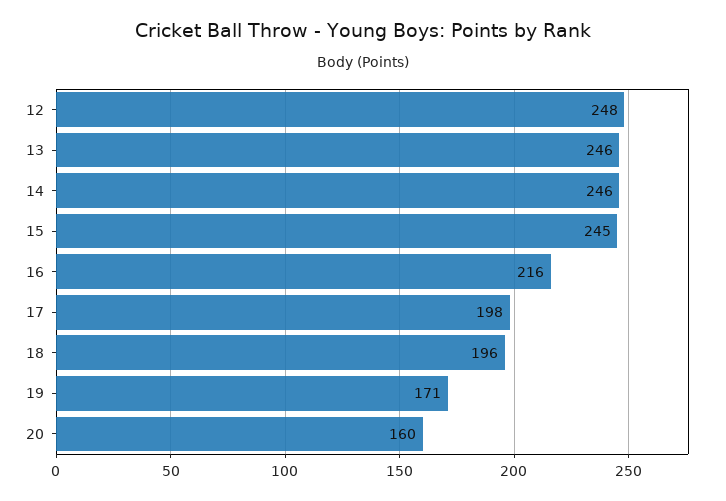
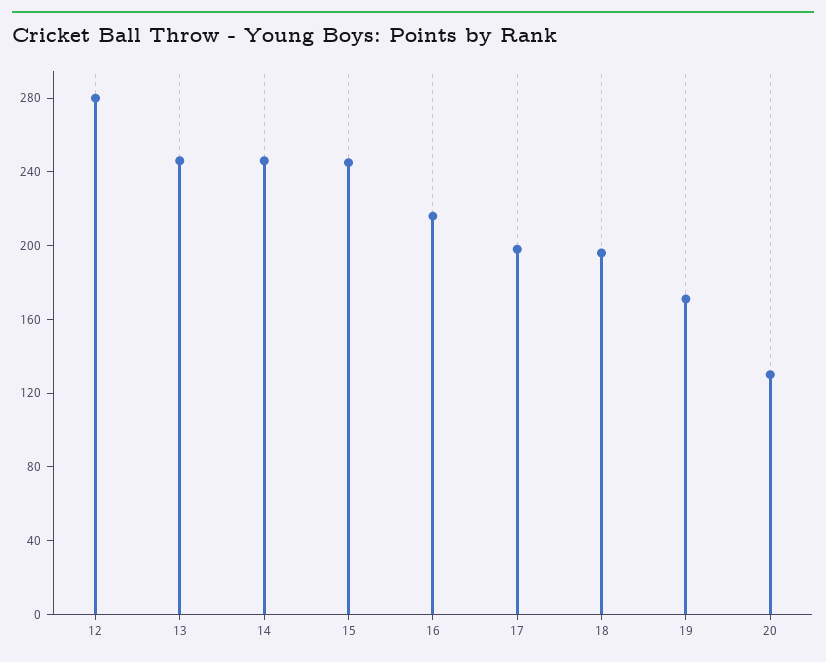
12: 248 -> 280
20: 160 -> 130

